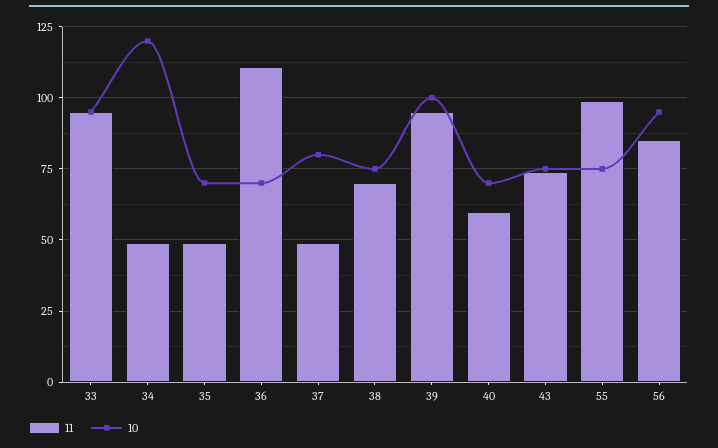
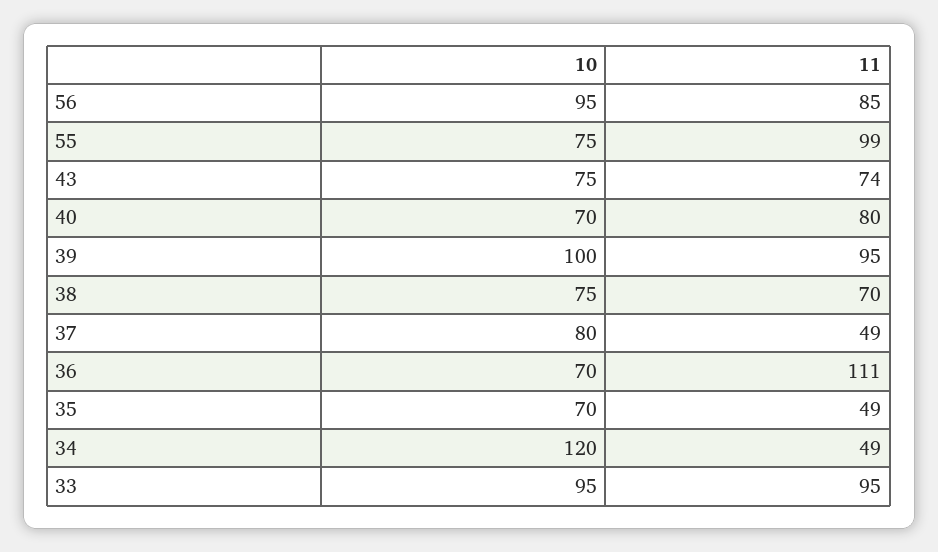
11, 40: 60 -> 80

